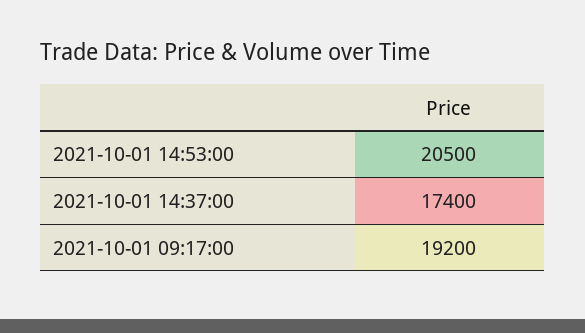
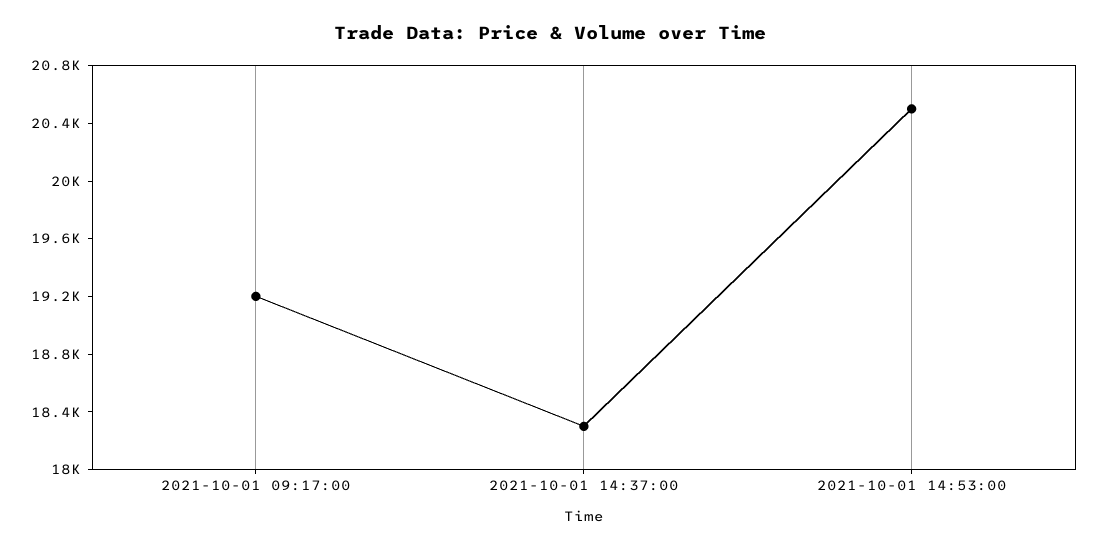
2021-10-01 14:37:00: 17400 -> 18300

